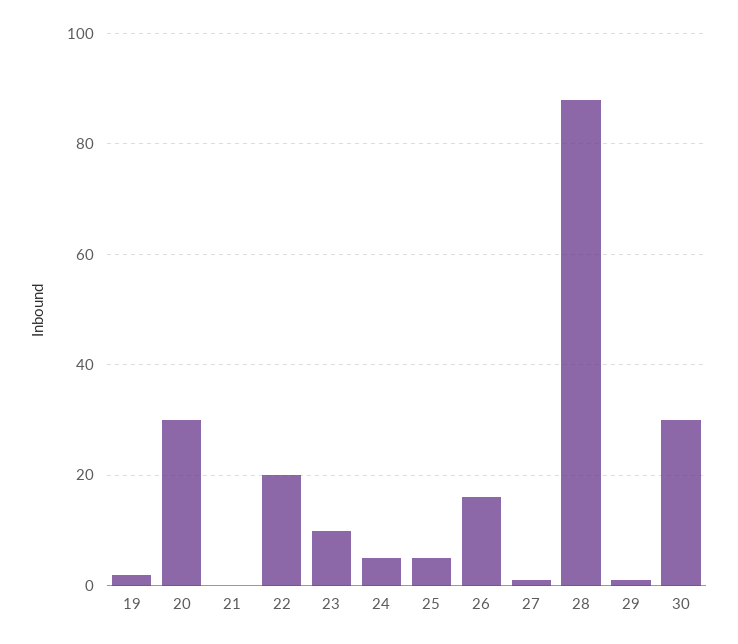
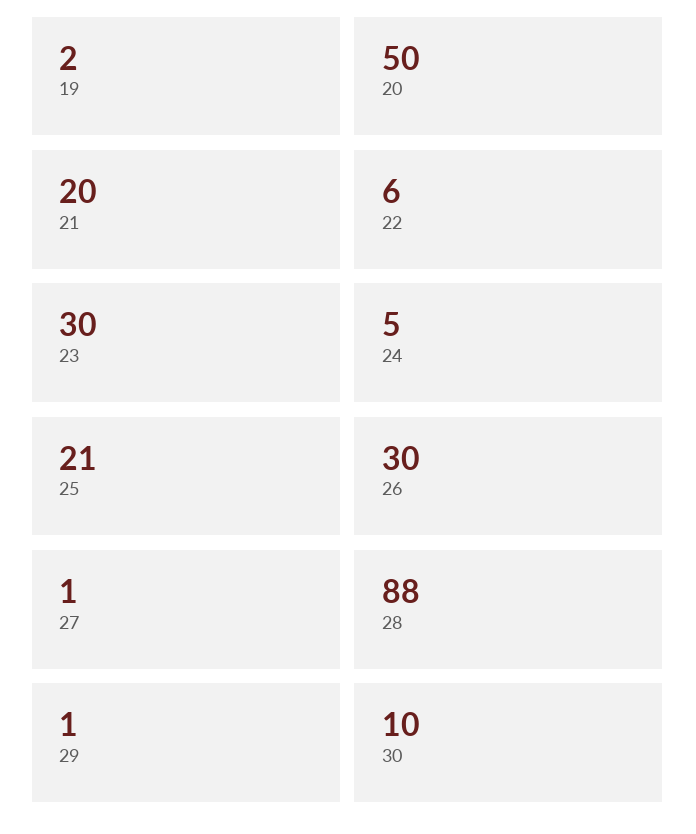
20: 30 -> 50
21: 0 -> 20
22: 20 -> 6
23: 10 -> 30
25: 5 -> 21
26: 15 -> 30
30: 30 -> 10

